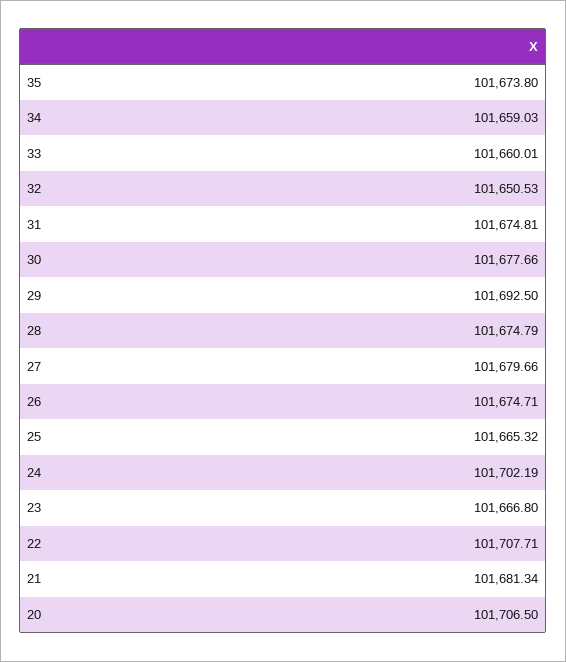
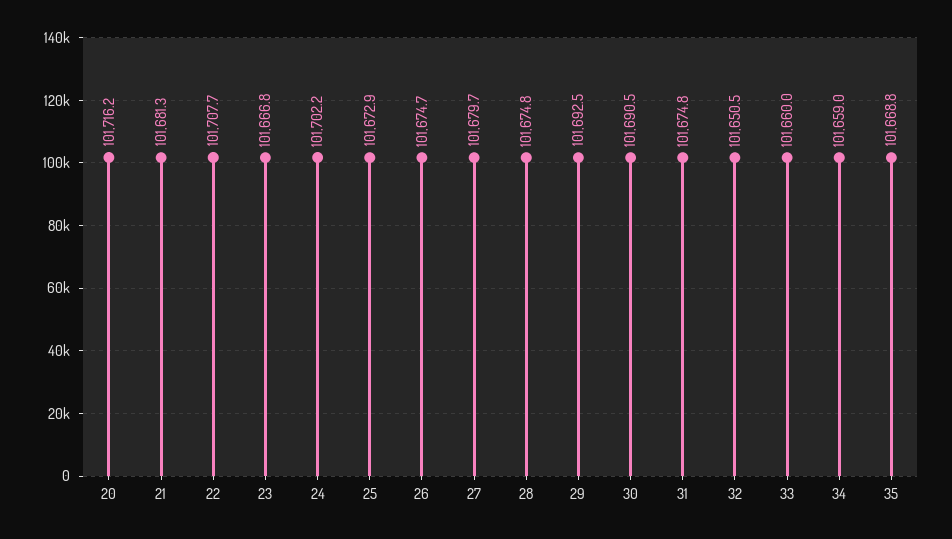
35: 101673.8 -> 101668.8
30: 101677.66 -> 101690.5
25: 101665.32 -> 101672.9
20: 101706.5 -> 101716.2

